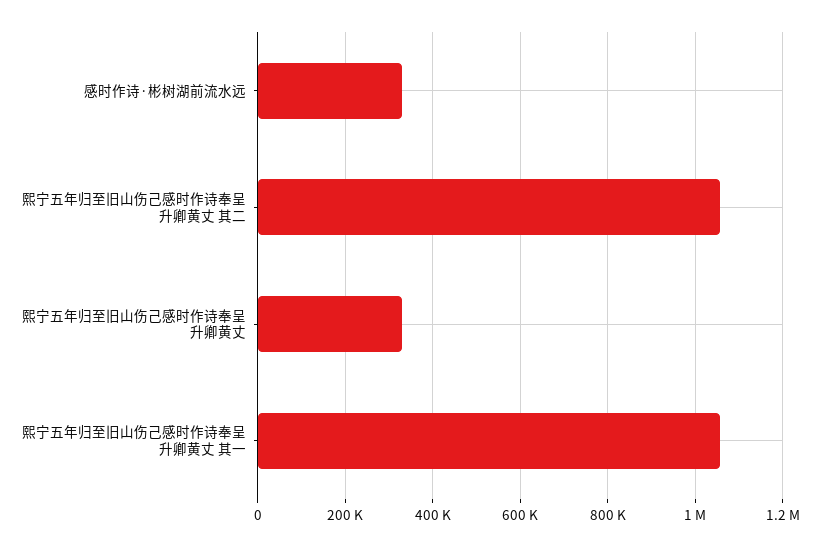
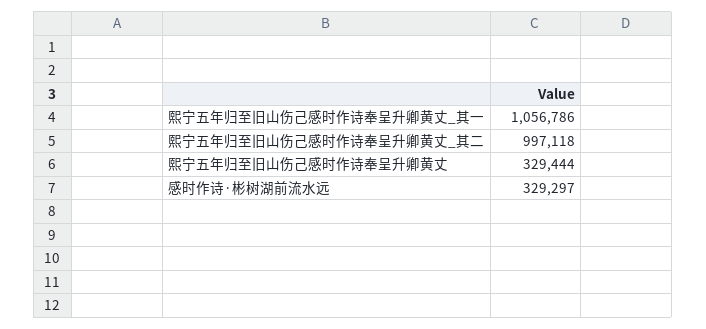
熙宁五年归至旧山伤己感时作诗奉呈升卿黄丈 其二: 1060000 -> 997118

